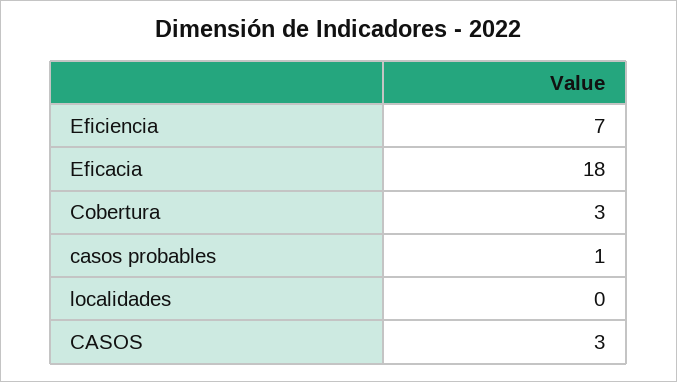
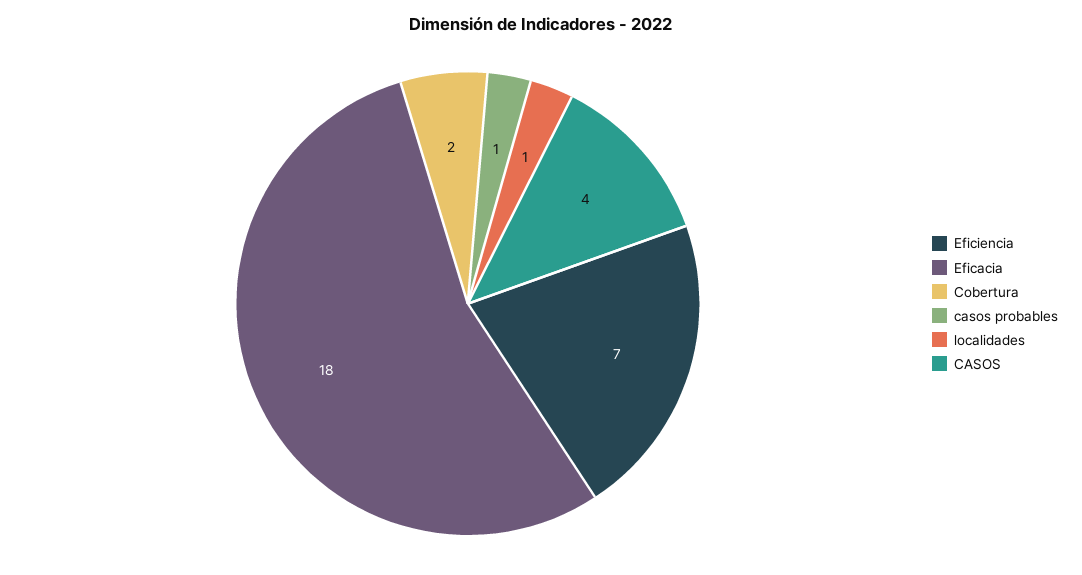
Cobertura: 3 -> 2
localidades: 0 -> 1
CASOS: 3 -> 4

